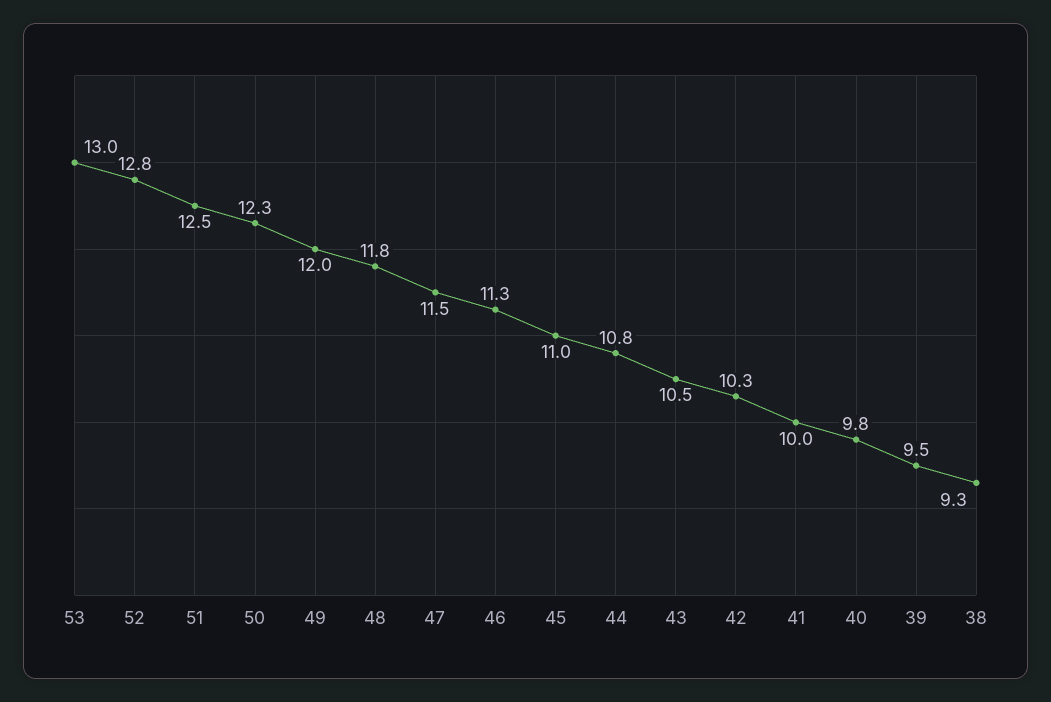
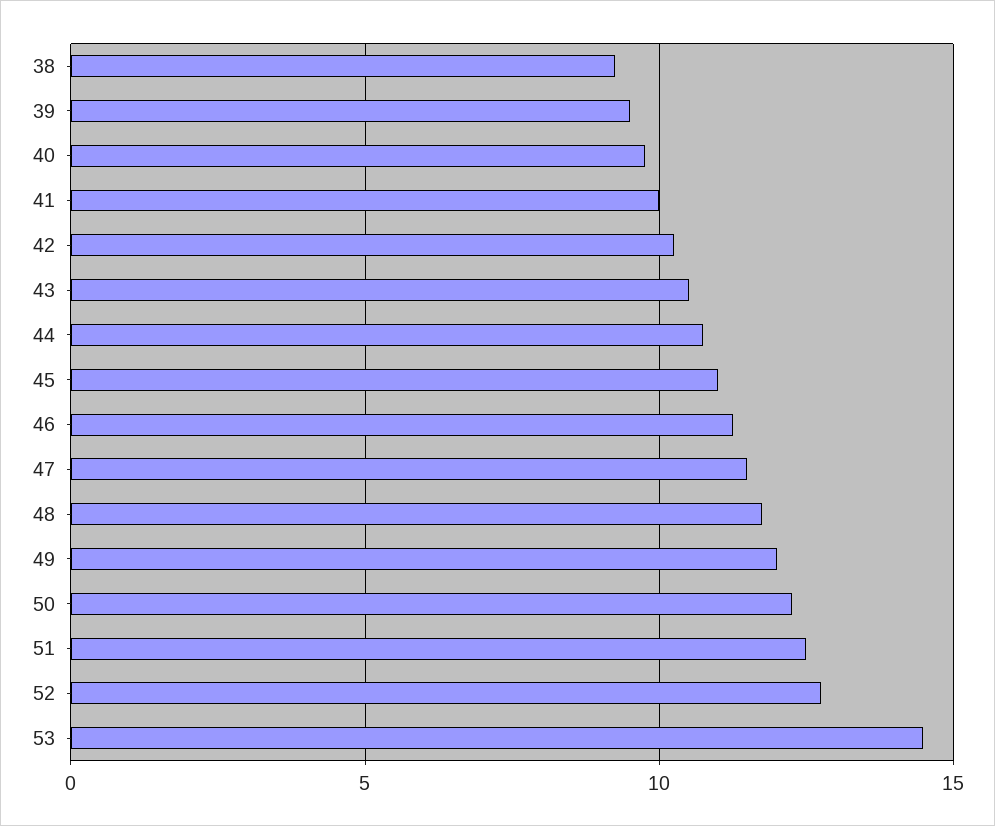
53: 13 -> 14.5

